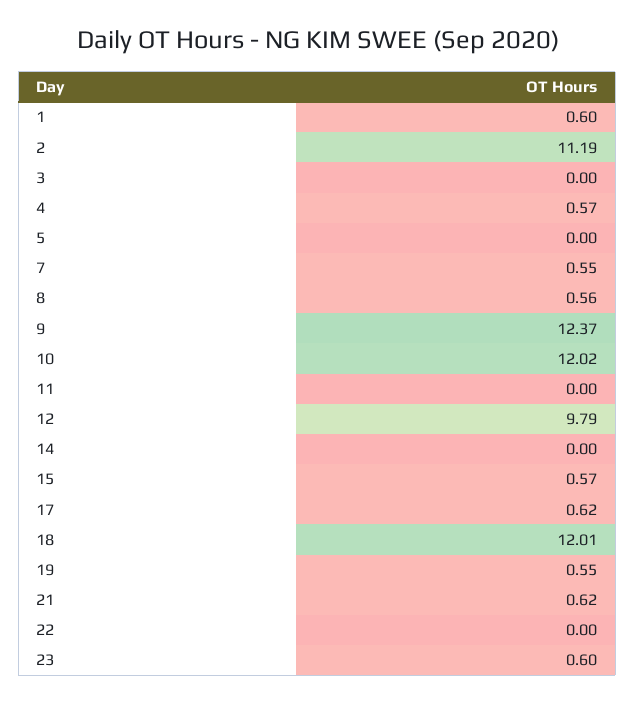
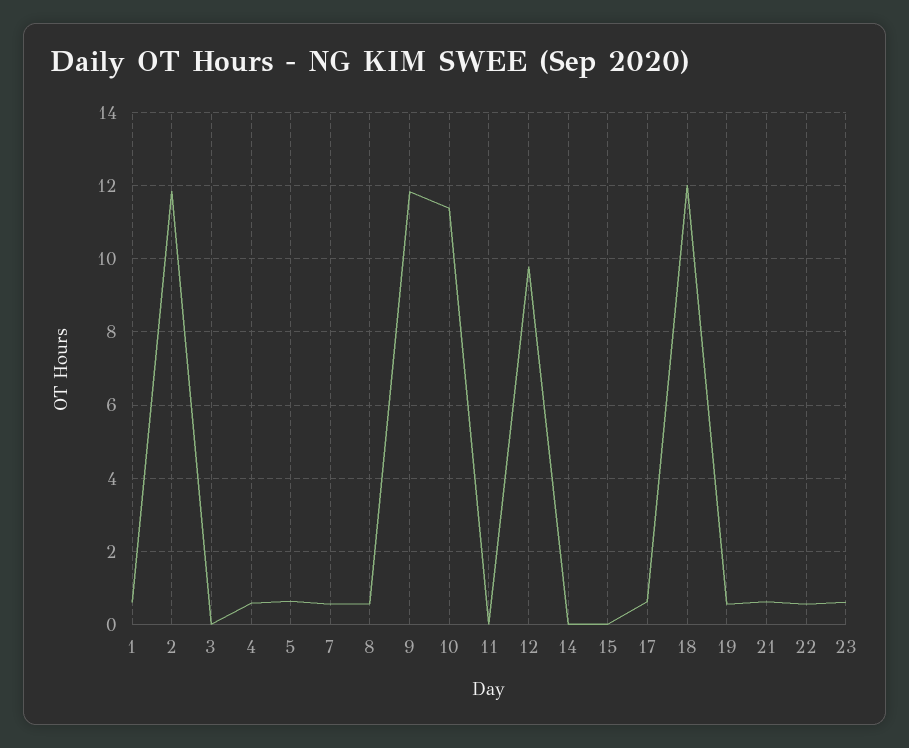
2: 11.19 -> 11.8
5: 0 -> 0.6
9: 12.37 -> 11.8
10: 12.02 -> 11.4
15: 0.57 -> 0
22: 0 -> 0.6

